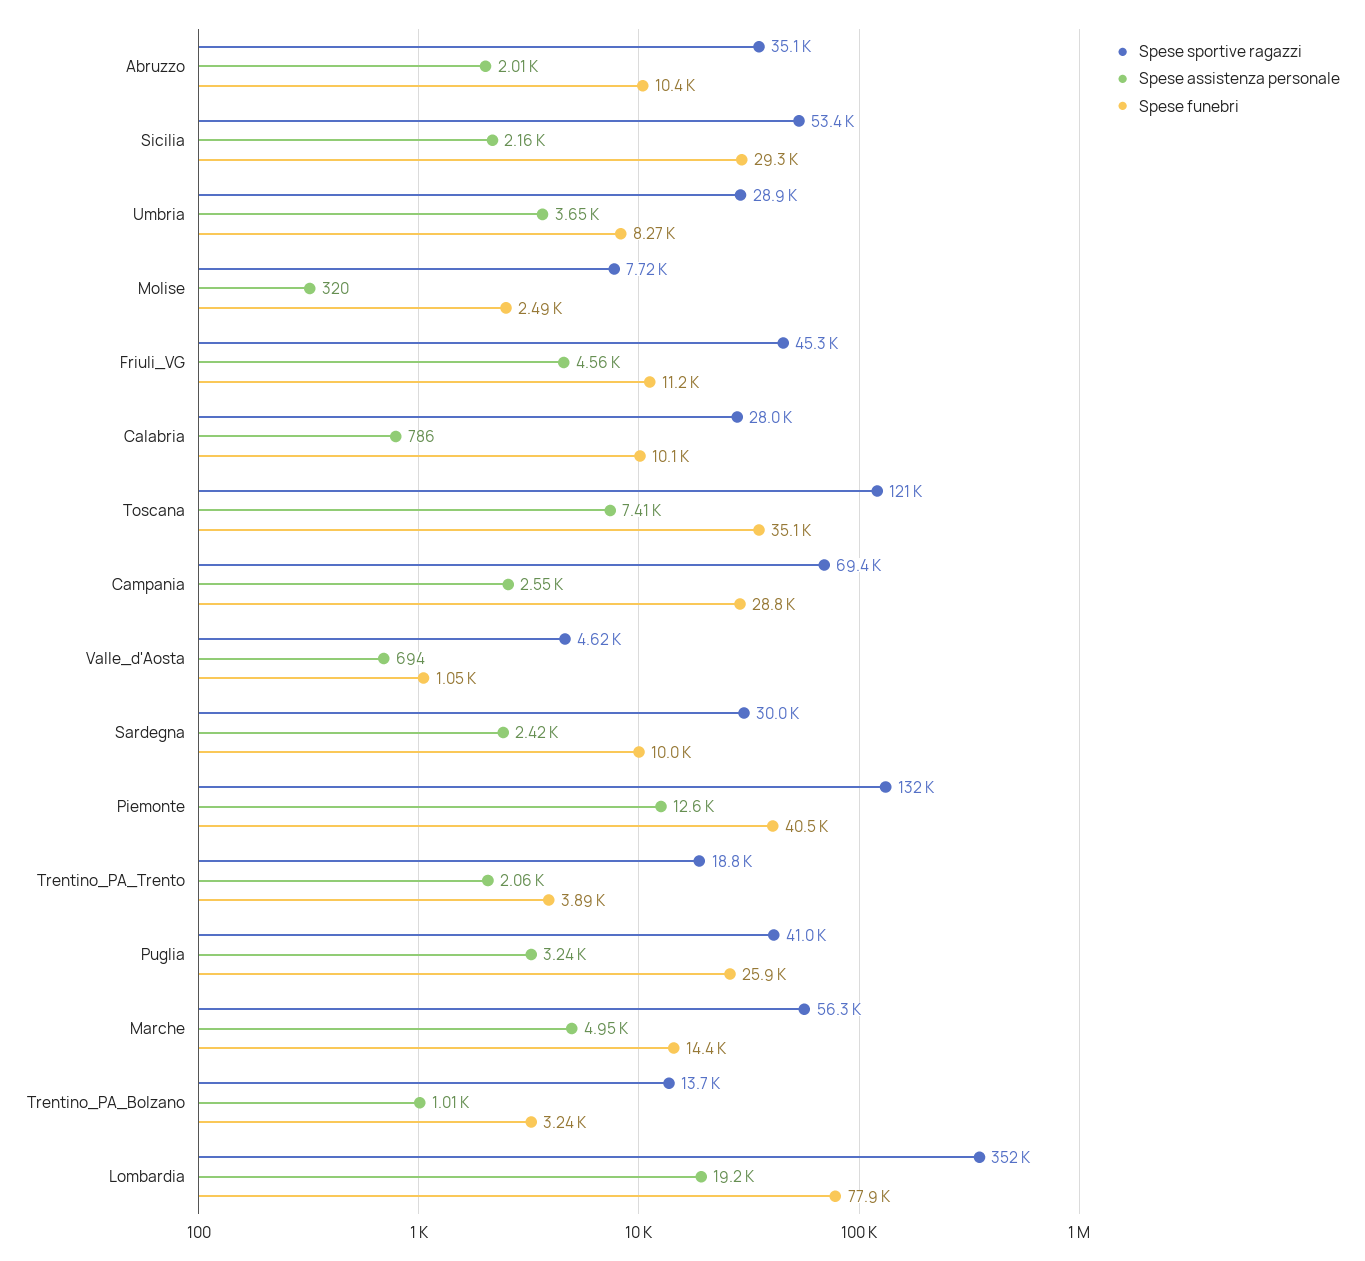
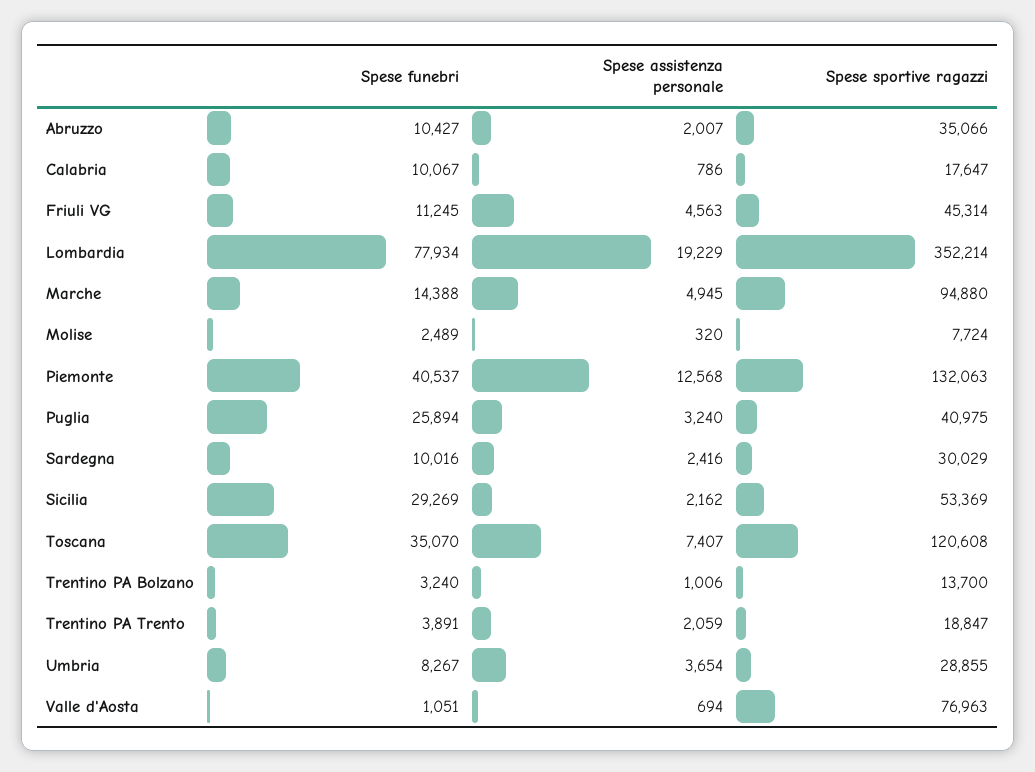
Spese sportive ragazzi, Calabria: 28000 -> 17647
Spese sportive ragazzi, Campania: 69400 -> none
Spese assistenza personale, Campania: 2550 -> none
Spese funebri, Campania: 28800 -> none
Spese sportive ragazzi, Valle_d'Aosta: 4620 -> 76963
Spese sportive ragazzi, Marche: 56300 -> 94880

